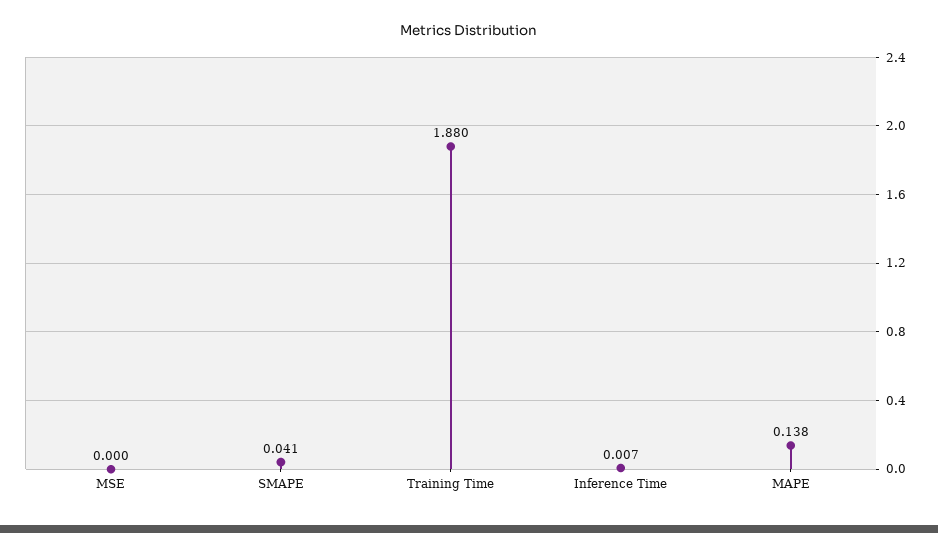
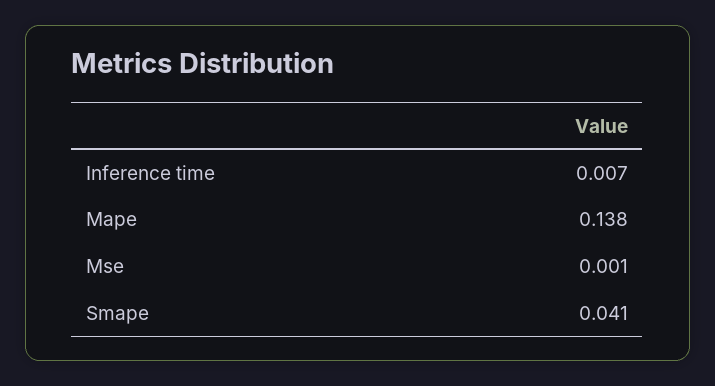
MSE: 0 -> 0.001
Training Time: 1.88 -> none

